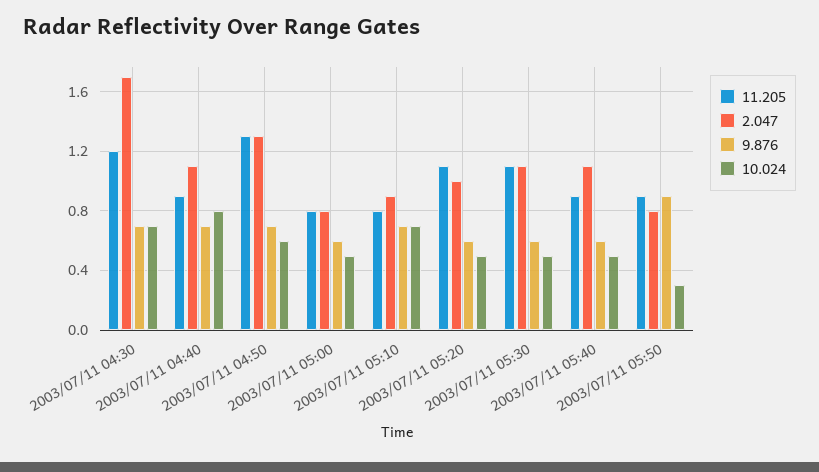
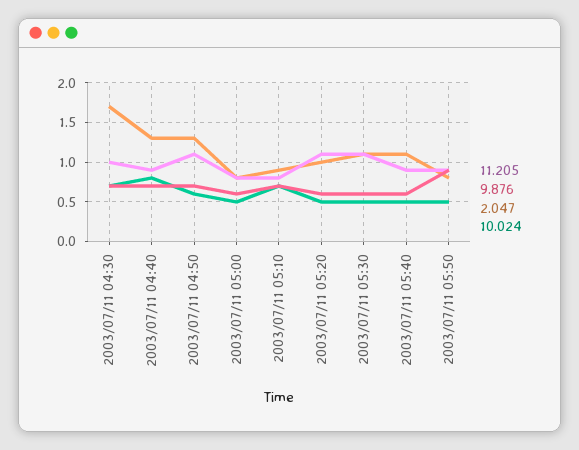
11.205, 2003/07/11 04:30: 1.2 -> 1
2.047, 2003/07/11 04:40: 1.1 -> 1.3
11.205, 2003/07/11 04:50: 1.3 -> 1.1
10.024, 2003/07/11 05:50: 0.3 -> 0.5

